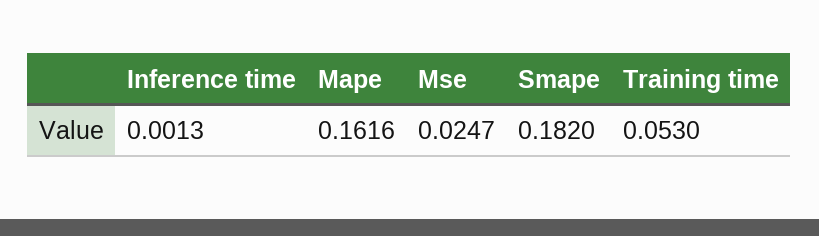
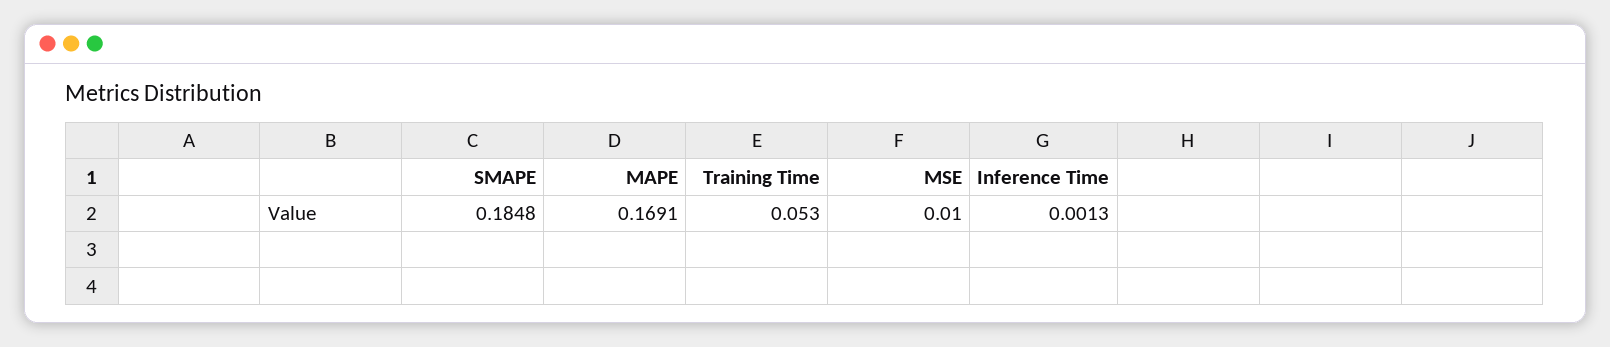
Mape: 0.1616 -> 0.1691
Mse: 0.0247 -> 0.01
Smape: 0.182 -> 0.1848

